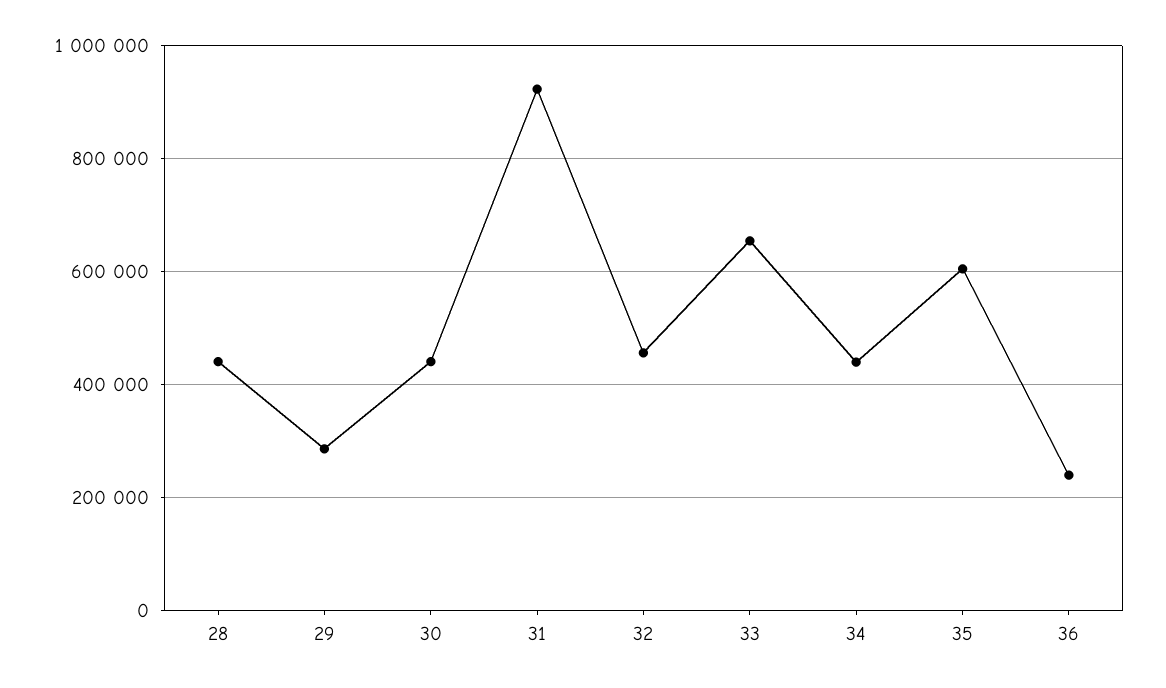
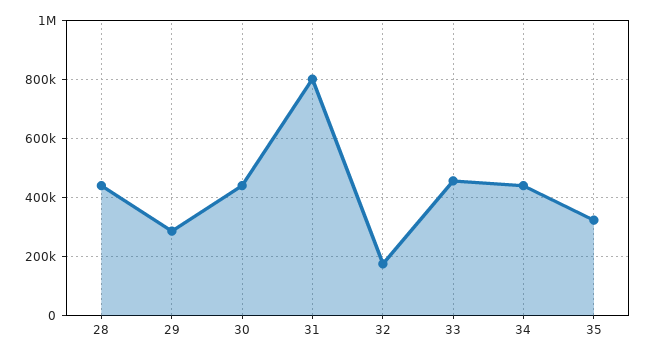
31: 920000 -> 800000
32: 460000 -> 175000
33: 660000 -> 450000
35: 600000 -> 325000
36: 240000 -> none

